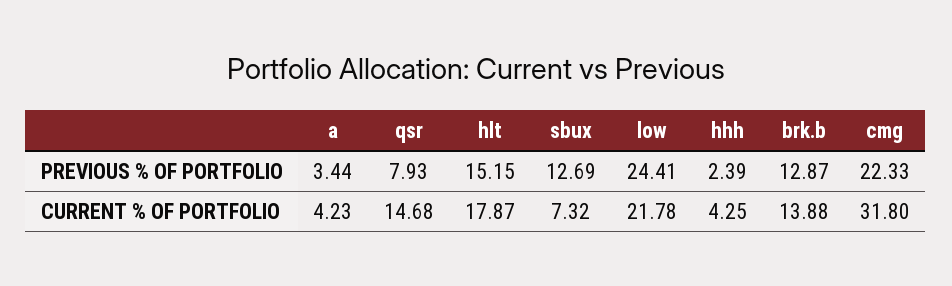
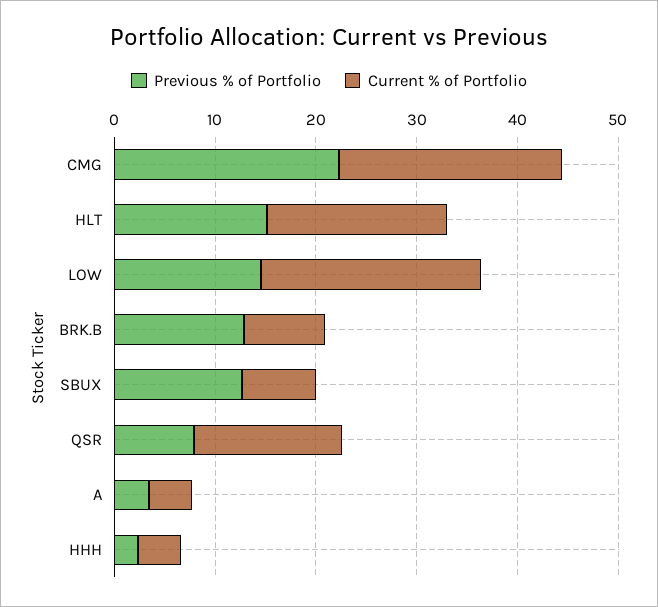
PREVIOUS % OF PORTFOLIO, low: 24.41 -> 14
CURRENT % OF PORTFOLIO, brk.b: 13.88 -> 8
CURRENT % OF PORTFOLIO, cmg: 31.8 -> 22

